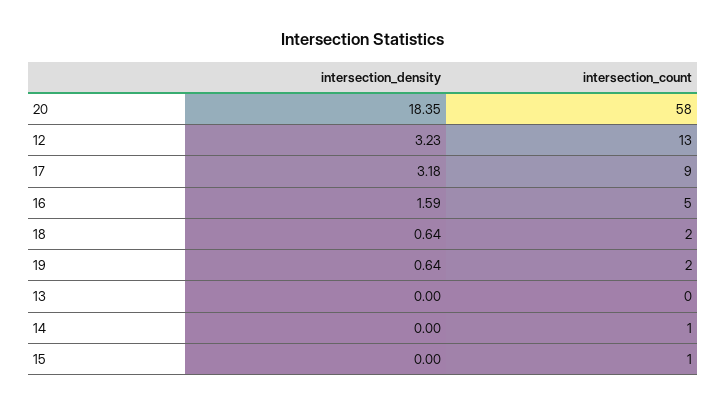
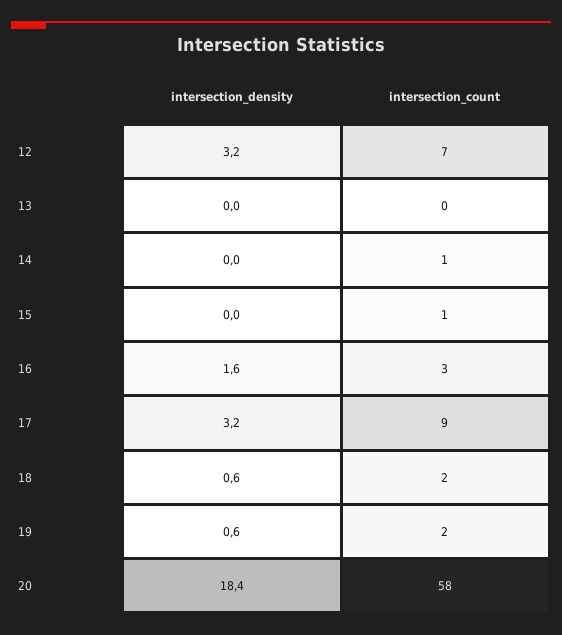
intersection_count, 12: 13 -> 7
intersection_count, 16: 5 -> 3

